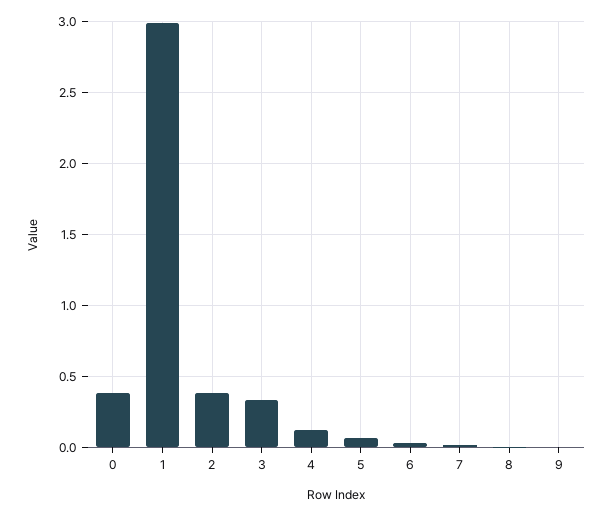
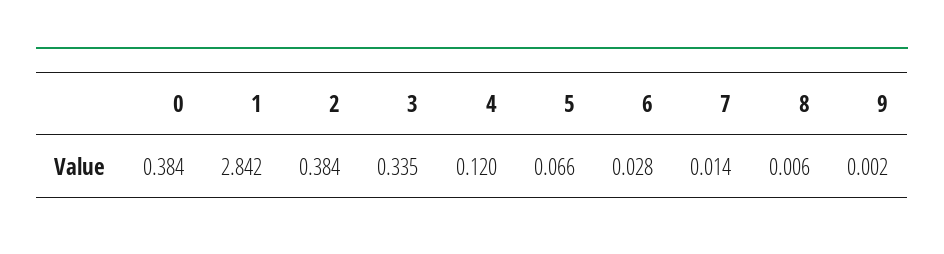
1: 3 -> 2.842

